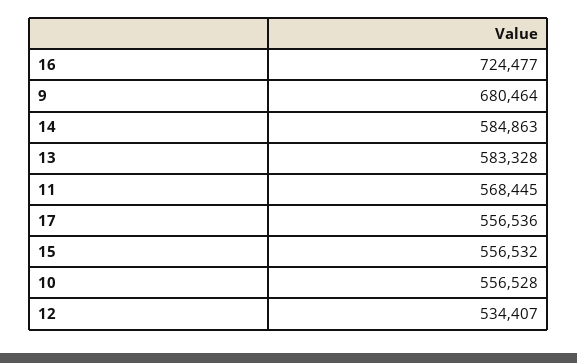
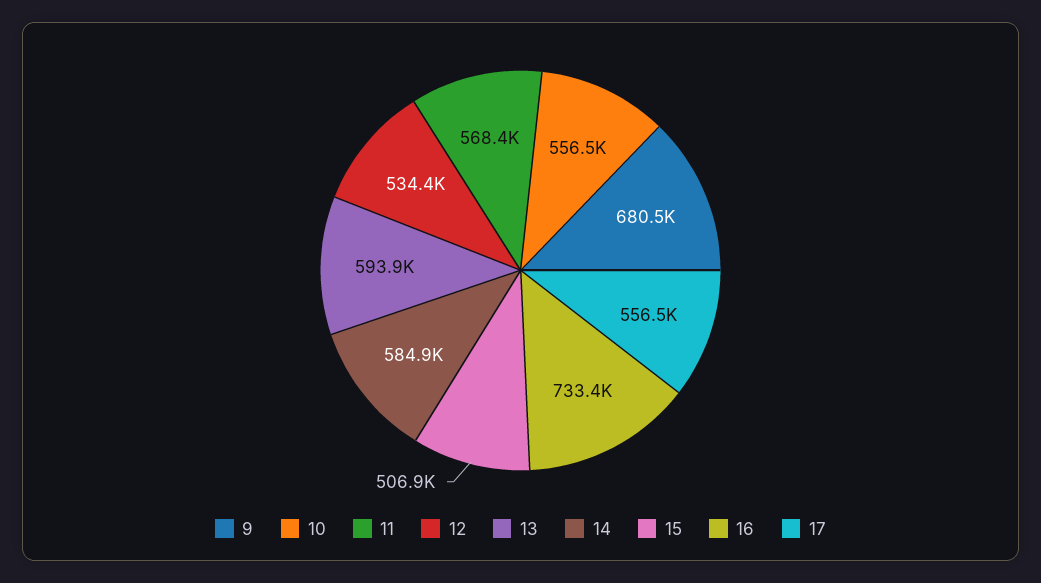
16: 724477 -> 733400
13: 583328 -> 593900
15: 556532 -> 506900

